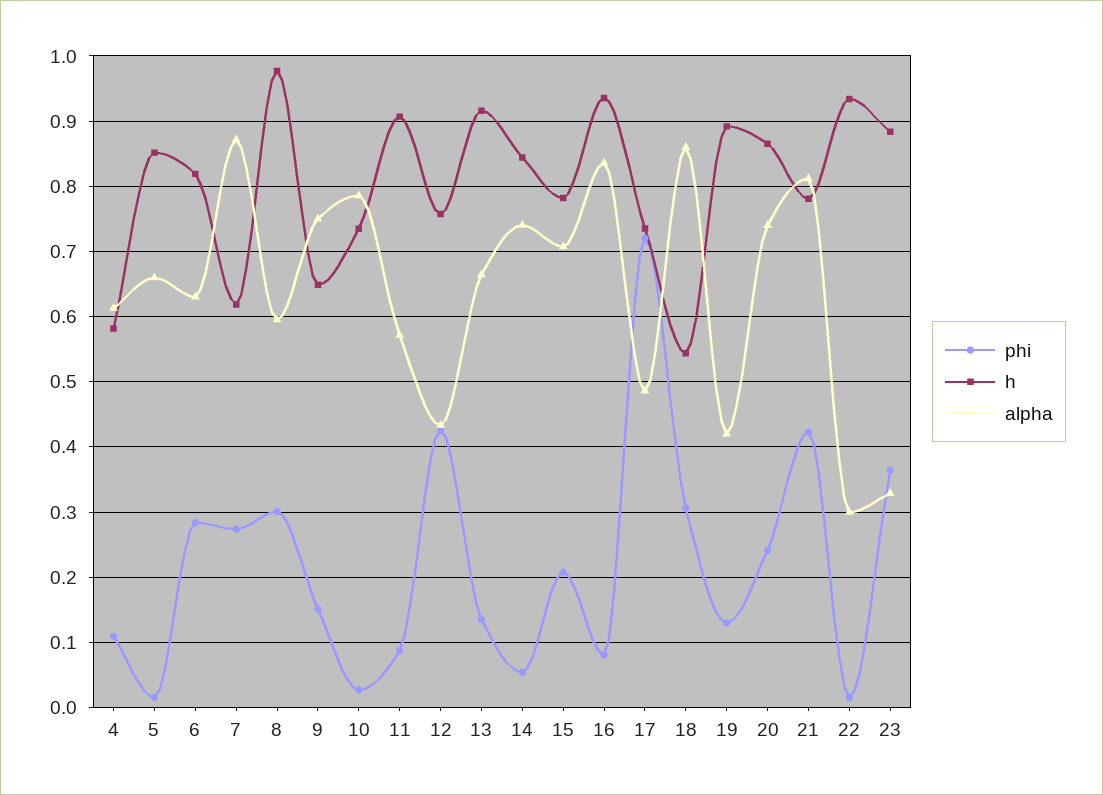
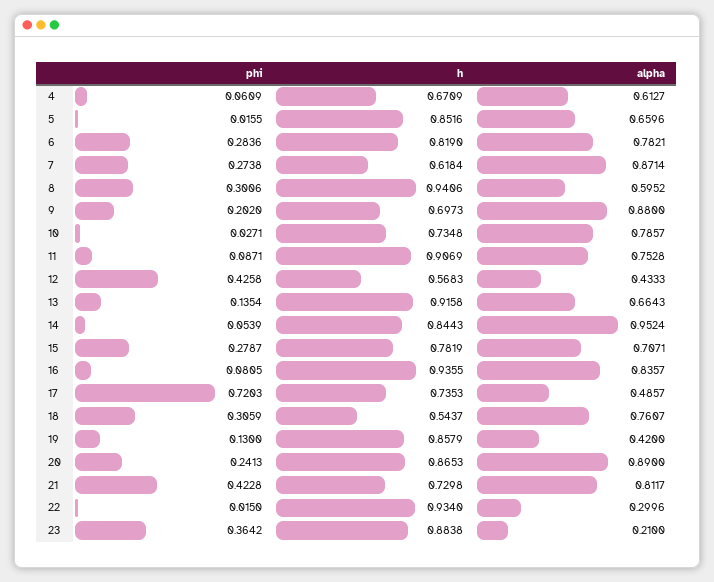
phi, 4: 0.11 -> 0.0609
h, 4: 0.58 -> 0.6709
alpha, 6: 0.63 -> 0.7821
h, 8: 0.98 -> 0.9406
phi, 9: 0.15 -> 0.202
h, 9: 0.65 -> 0.6973
alpha, 9: 0.75 -> 0.88
alpha, 11: 0.57 -> 0.7528
h, 12: 0.76 -> 0.5683
alpha, 14: 0.74 -> 0.9524
phi, 15: 0.21 -> 0.2787
alpha, 18: 0.86 -> 0.7607
h, 19: 0.89 -> 0.8579
alpha, 20: 0.74 -> 0.89
h, 21: 0.78 -> 0.7298
alpha, 23: 0.33 -> 0.21

